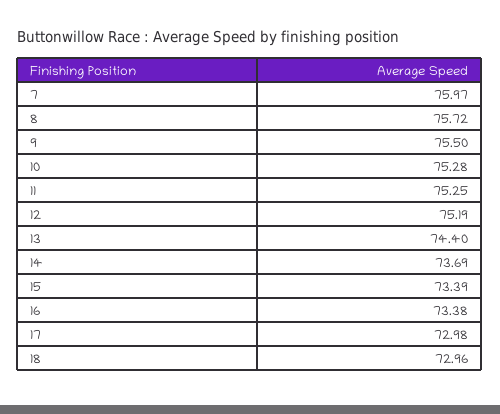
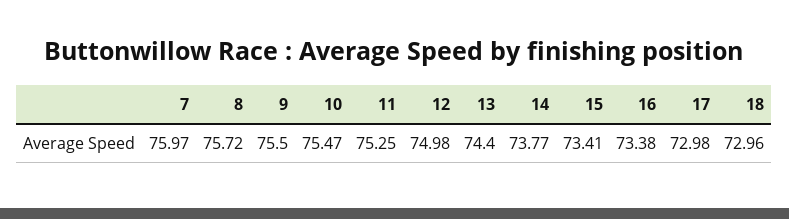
10: 75.28 -> 75.47
12: 75.19 -> 74.98
14: 73.69 -> 73.77
15: 73.39 -> 73.41

